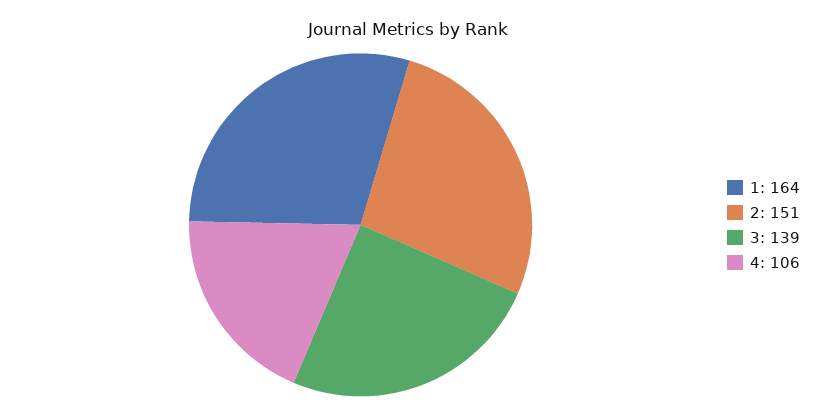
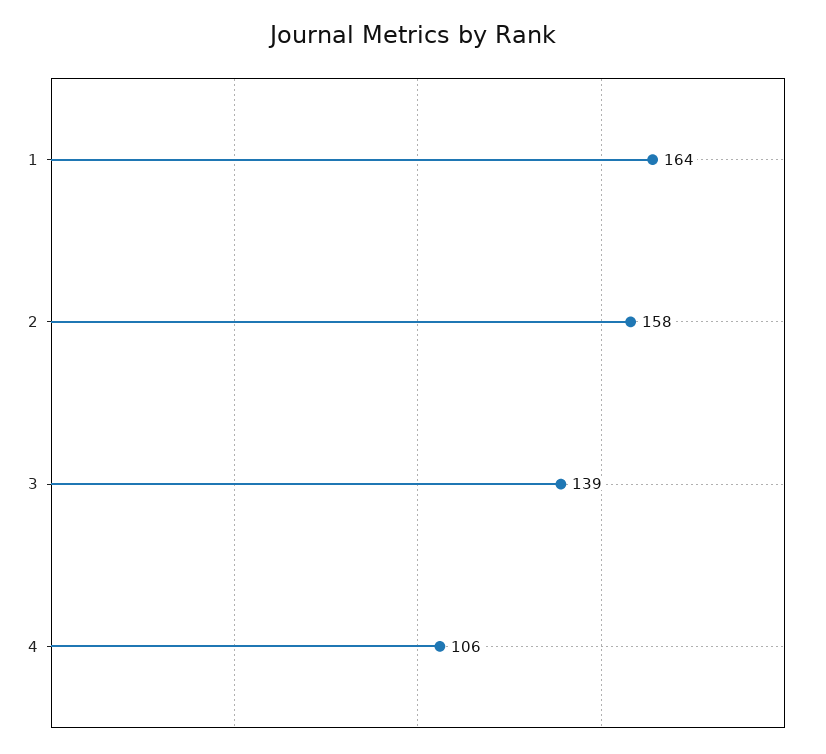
2: 151 -> 158

